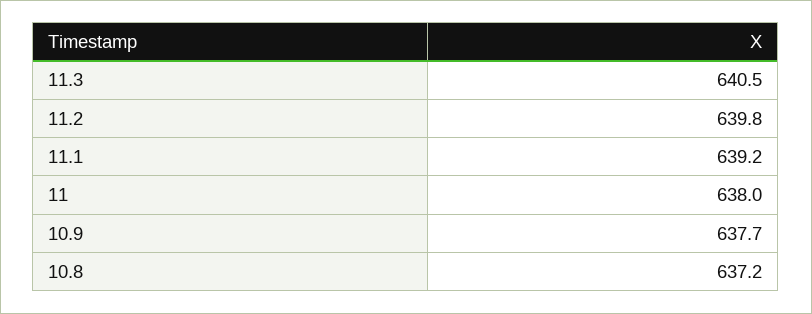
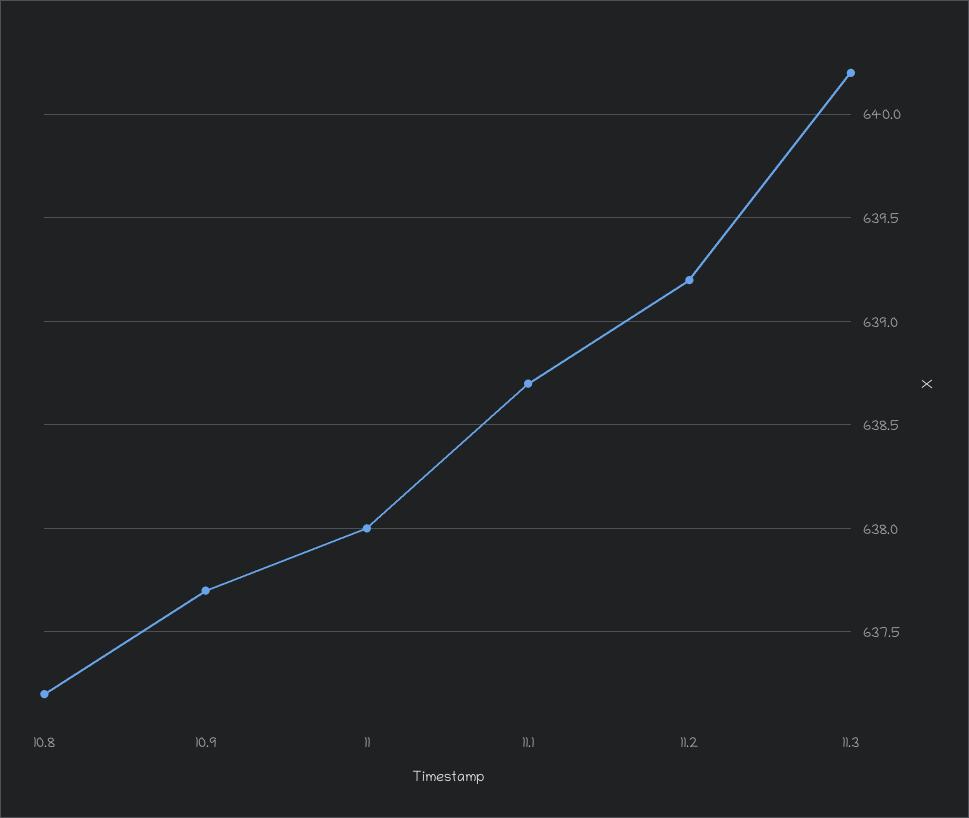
11.3: 640.5 -> 640.2
11.2: 639.8 -> 639.2
11.1: 639.2 -> 638.7

